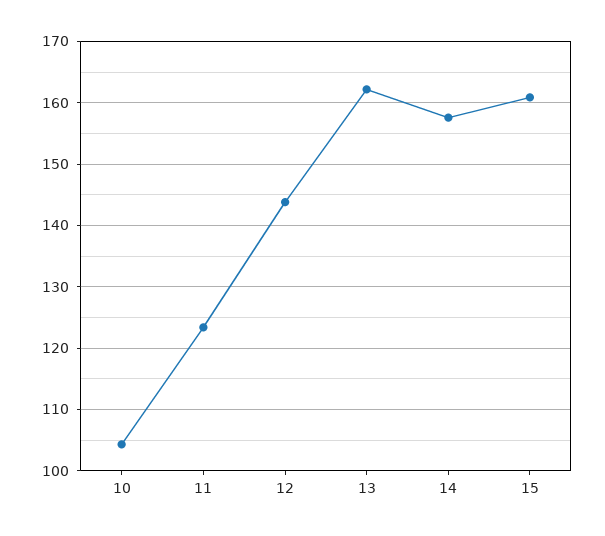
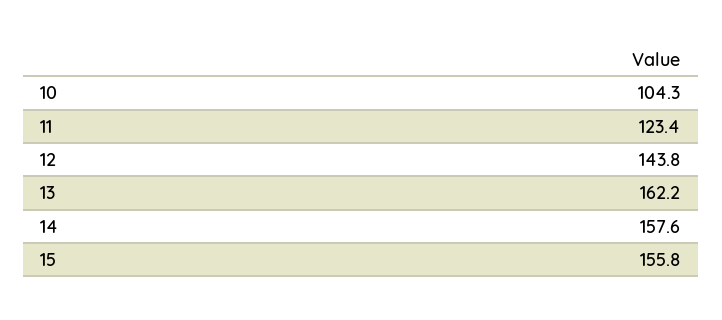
15: 161 -> 155.8

